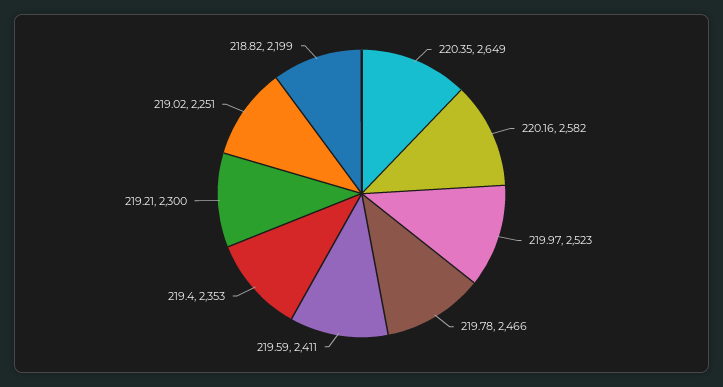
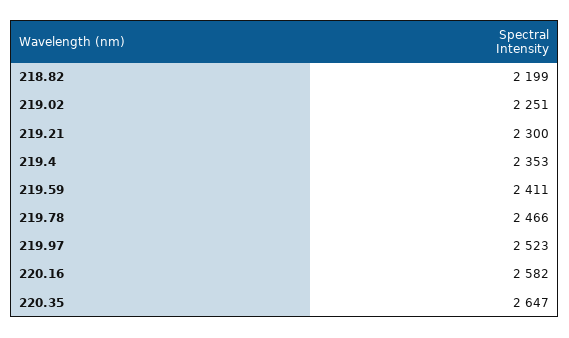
220.35: 2649 -> 2647

